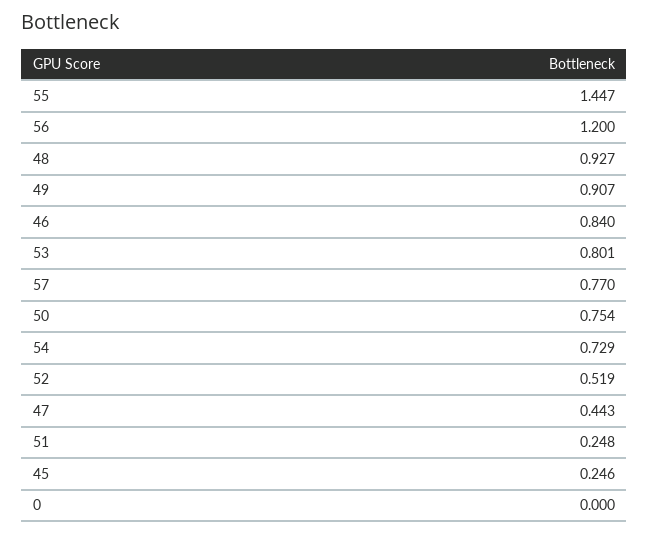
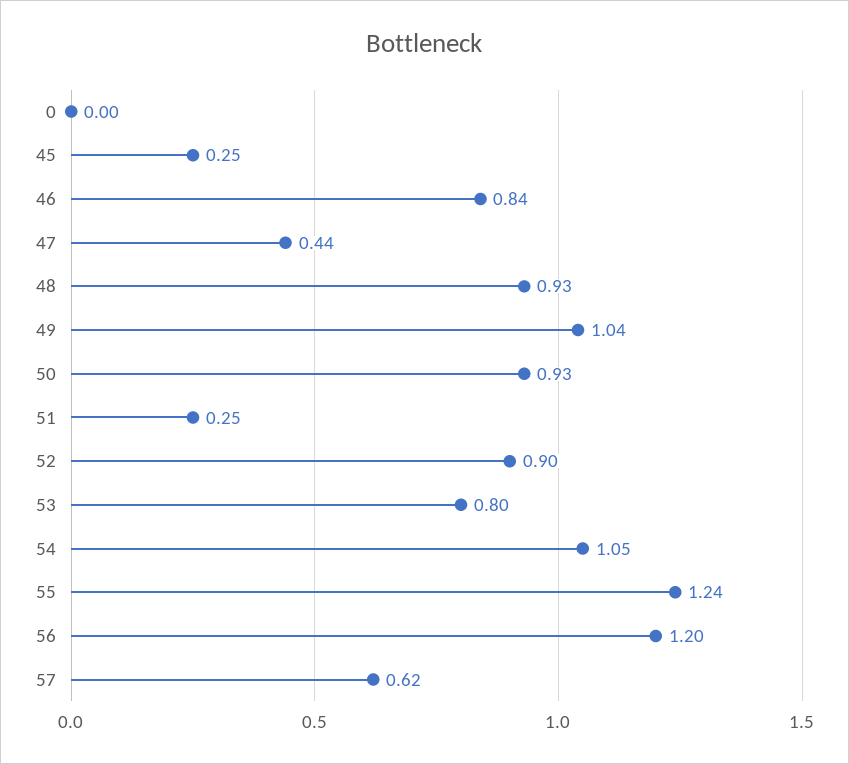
55: 1.447 -> 1.24
49: 0.907 -> 1.04
57: 0.77 -> 0.62
50: 0.754 -> 0.93
54: 0.729 -> 1.05
52: 0.519 -> 0.9

